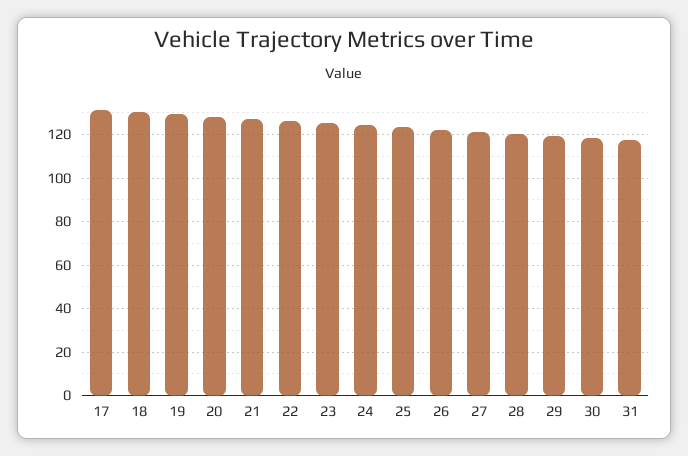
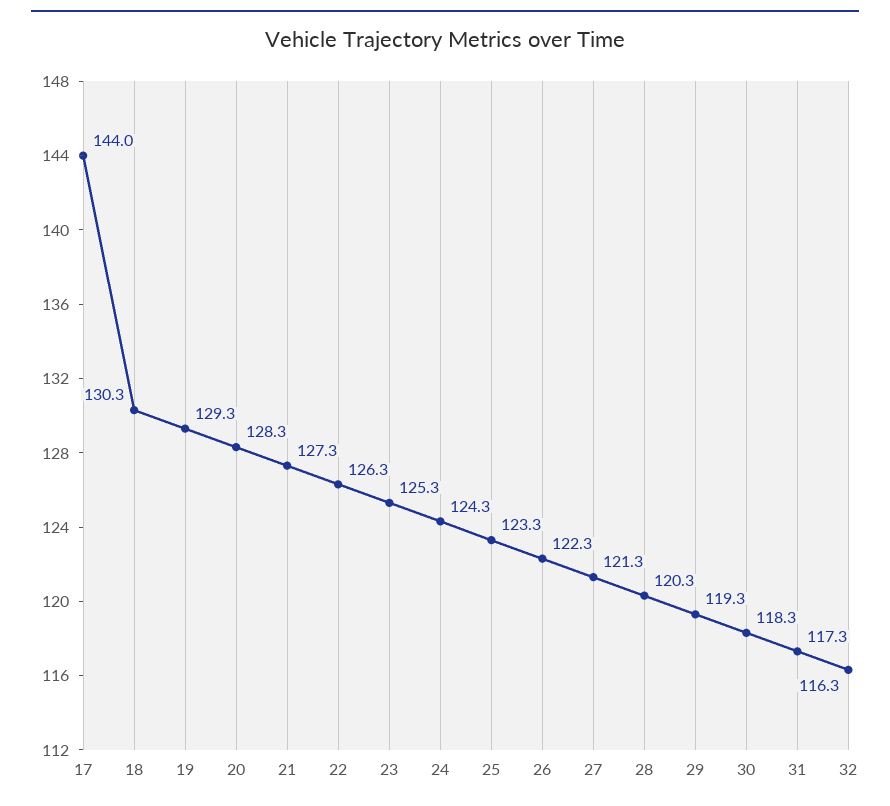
17: 130 -> 144
32: none -> 116.3

